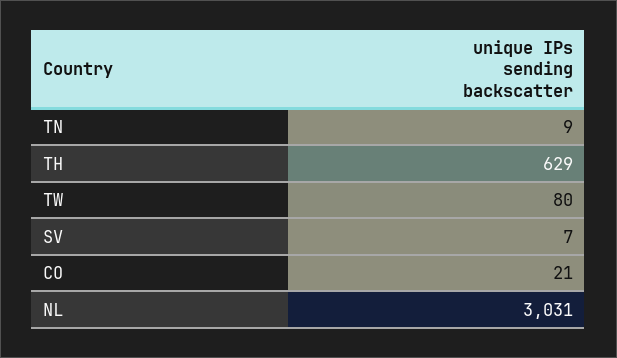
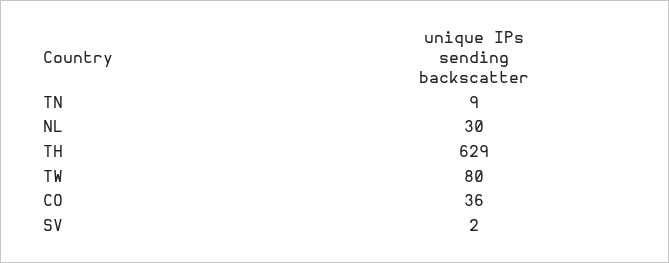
SV: 7 -> 2
CO: 21 -> 36
NL: 3031 -> 30

